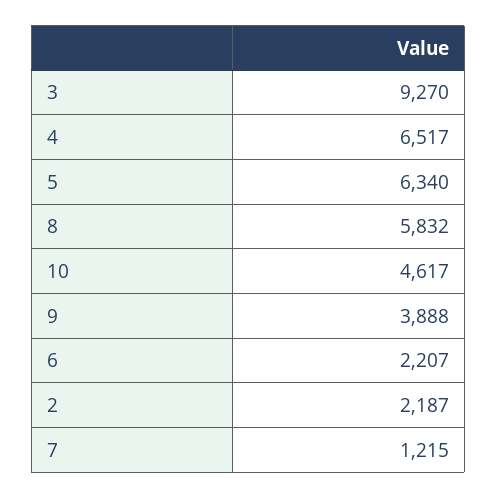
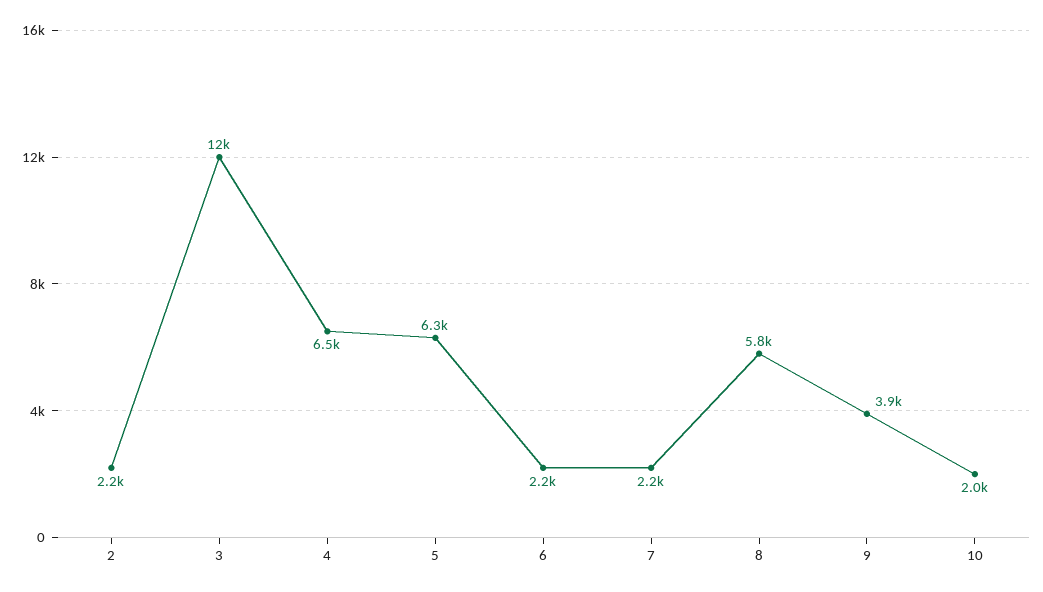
3: 9270 -> 12000
10: 4617 -> 2000
7: 1215 -> 2200

